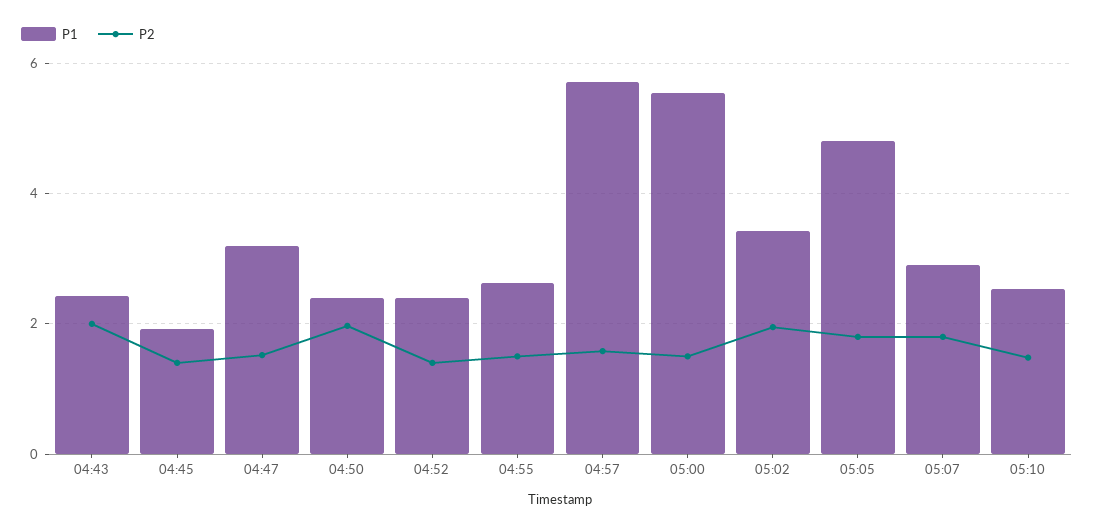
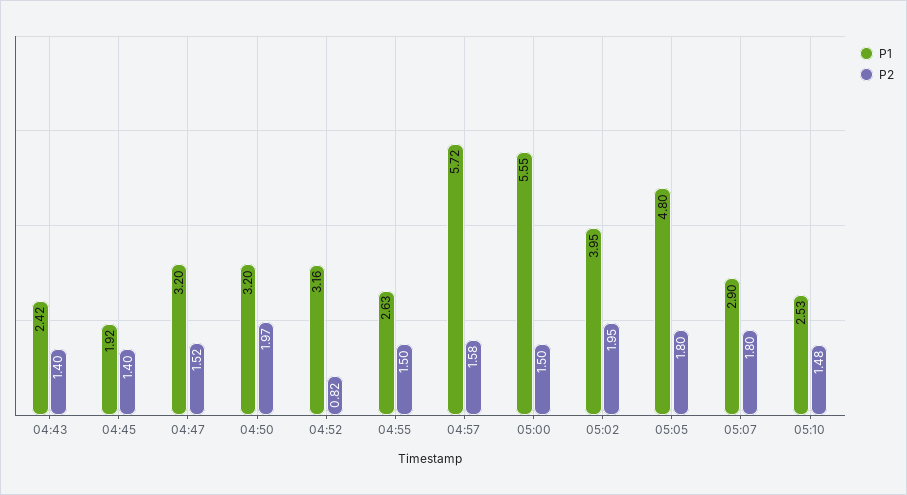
P2, 04:43: 2 -> 1.4
P1, 04:50: 2.4 -> 3.2
P1, 04:52: 2.4 -> 3.16
P2, 04:52: 1.4 -> 0.82
P1, 05:02: 3.4 -> 3.95

